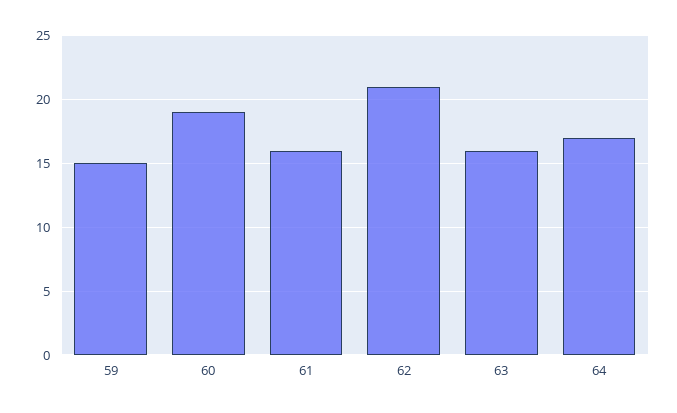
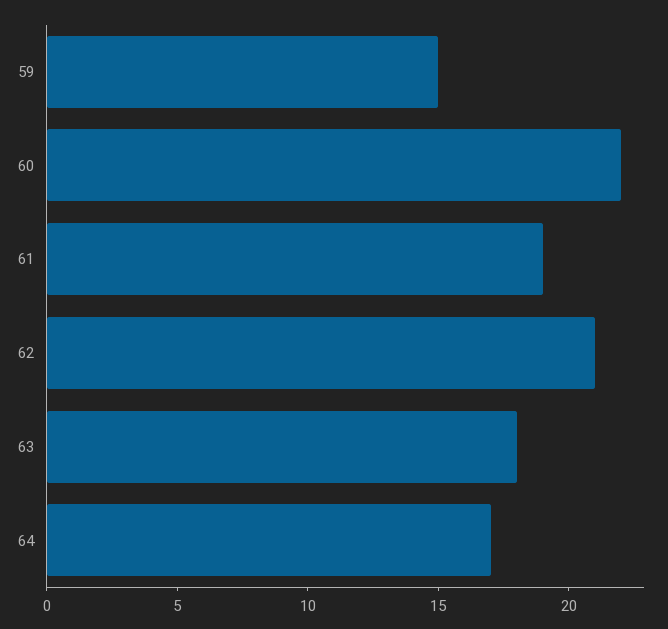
60: 19 -> 22
61: 16 -> 19
63: 16 -> 18

